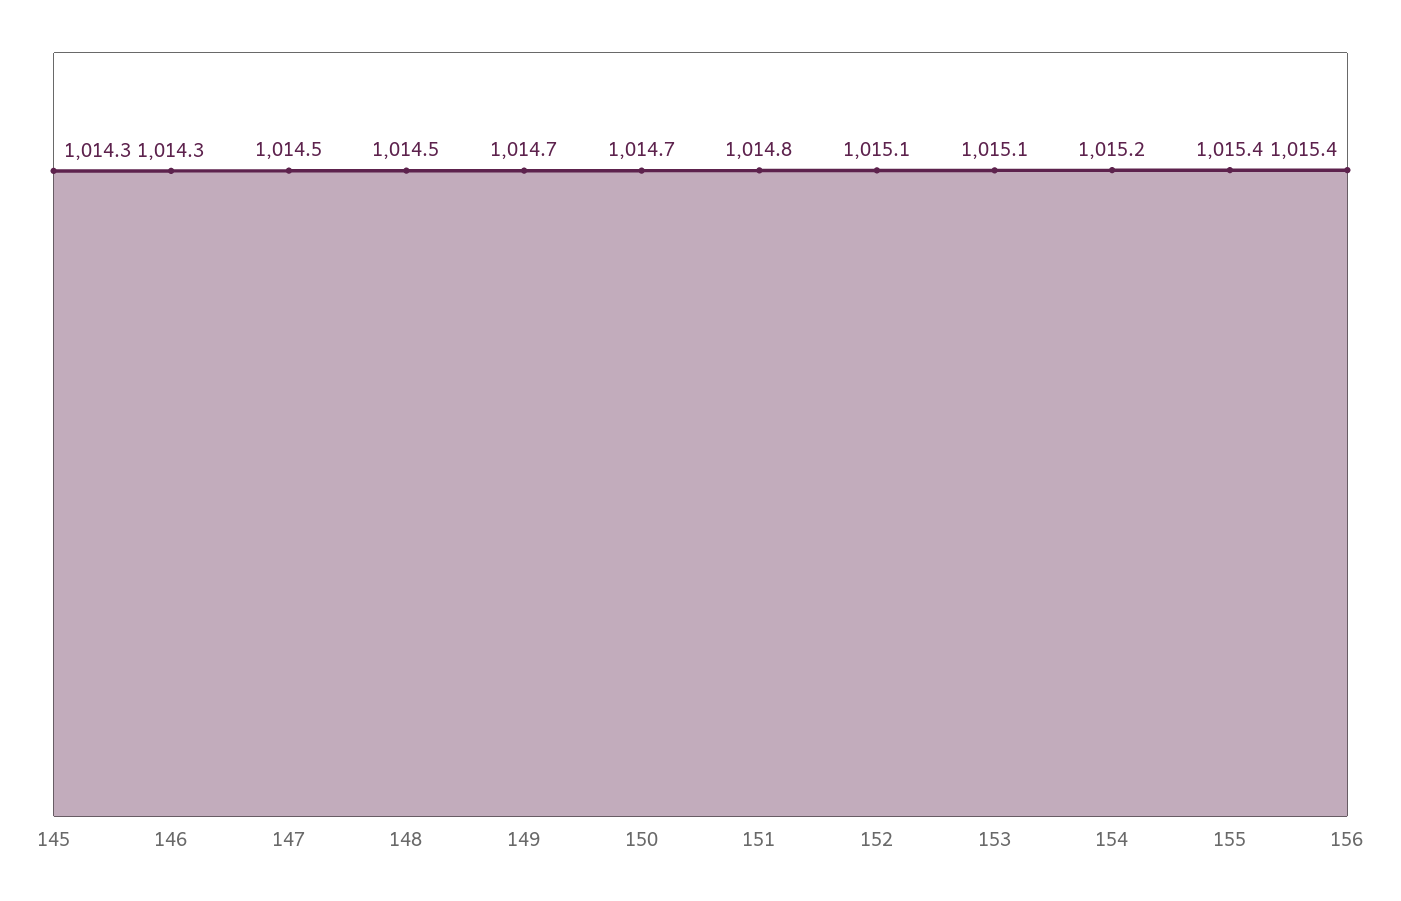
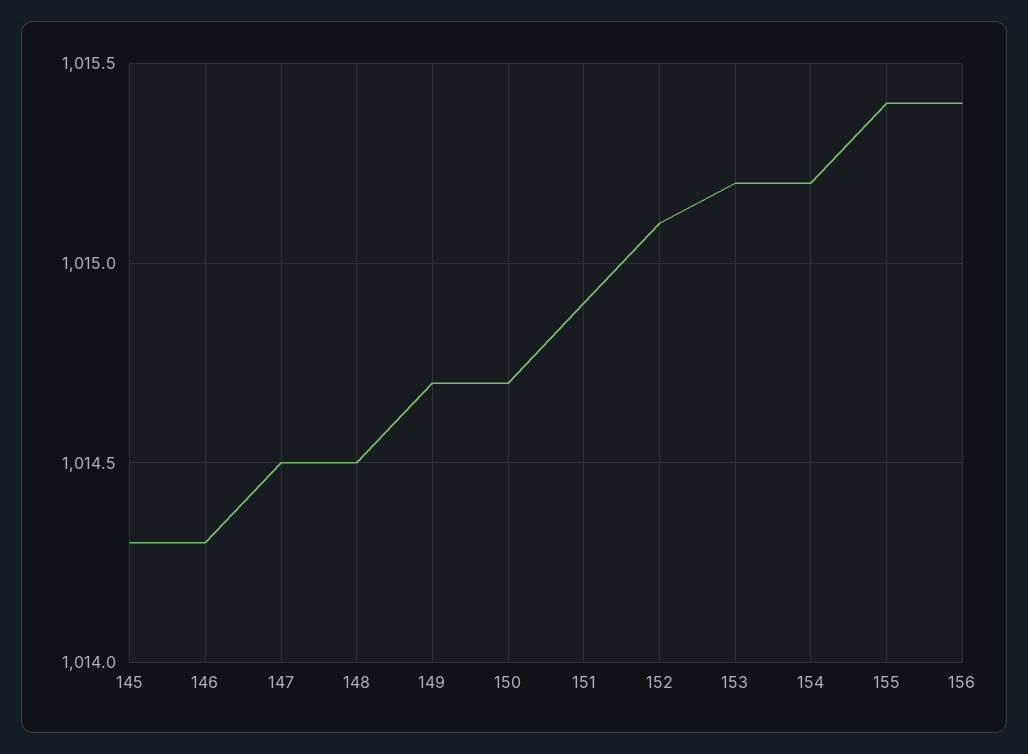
151: 1014.8 -> 1014.9
153: 1015.1 -> 1015.2

